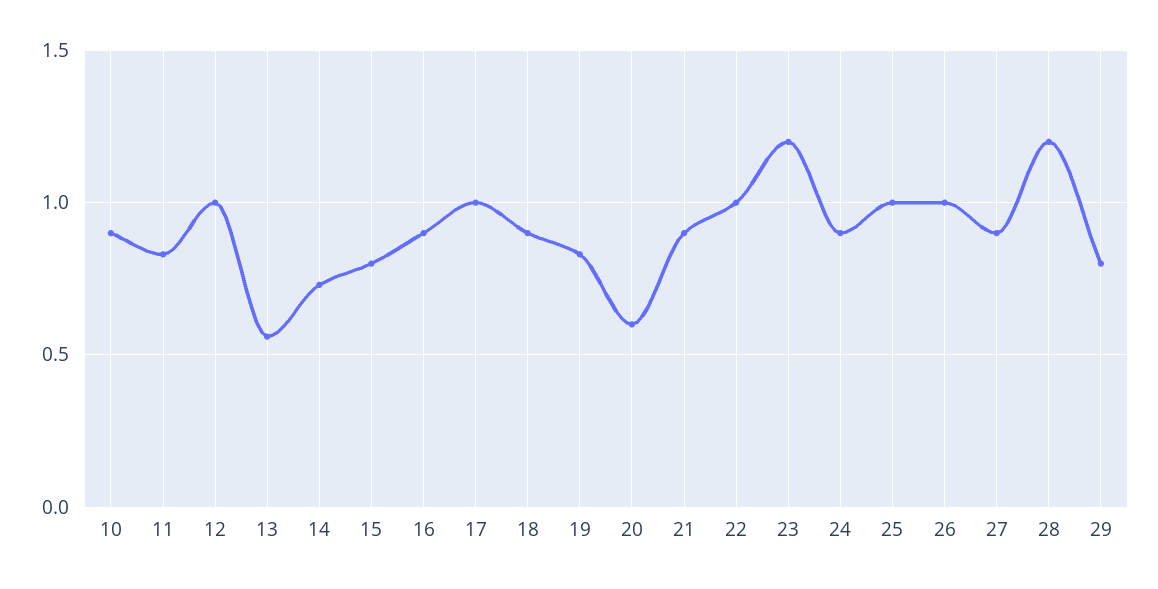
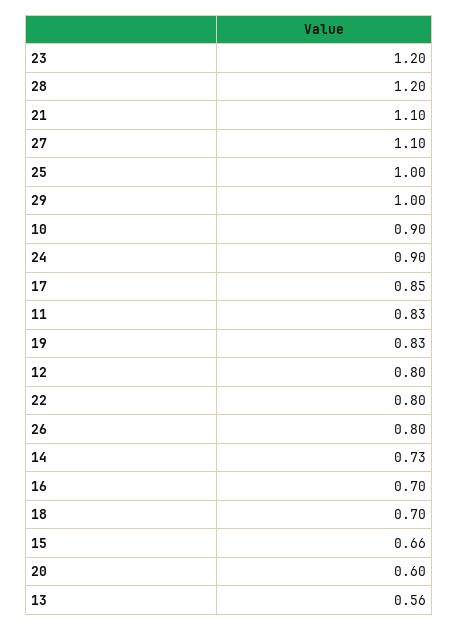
12: 1 -> 0.8
15: 0.8 -> 0.66
16: 0.9 -> 0.7
17: 1 -> 0.85
18: 0.9 -> 0.7
21: 0.9 -> 1.1
22: 1 -> 0.8
26: 1 -> 0.8
27: 0.9 -> 1.1
29: 0.8 -> 1

